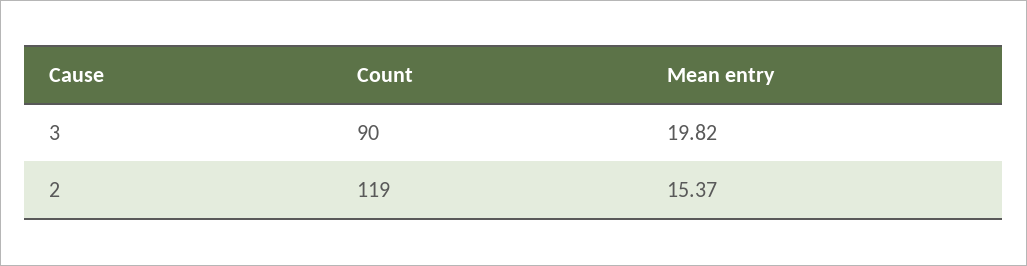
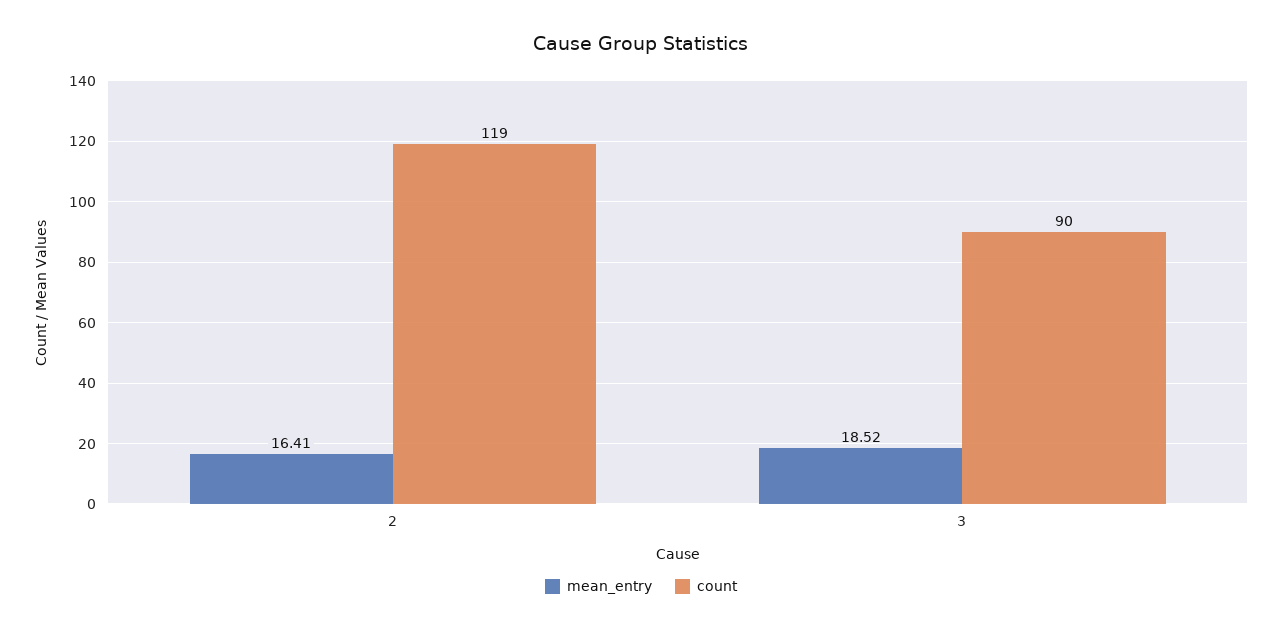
Mean entry, 3: 19.82 -> 18.52
Mean entry, 2: 15.37 -> 16.41

